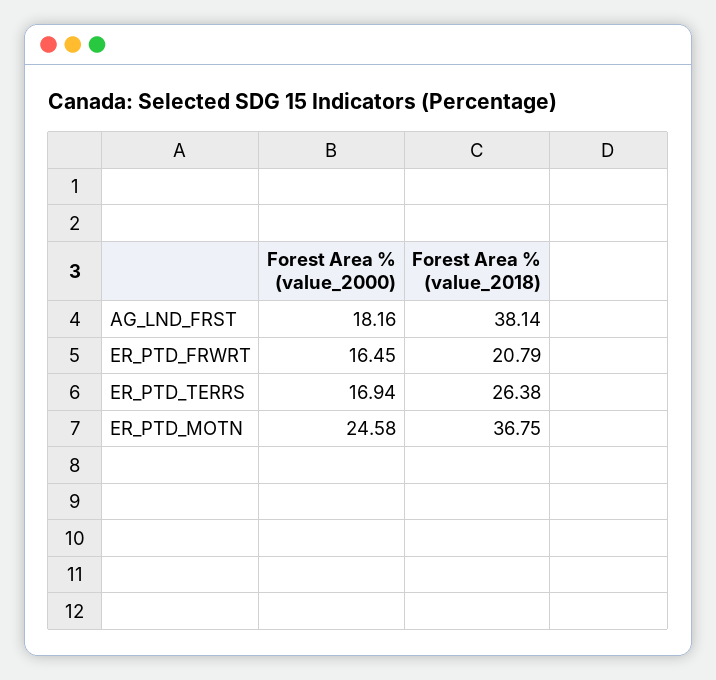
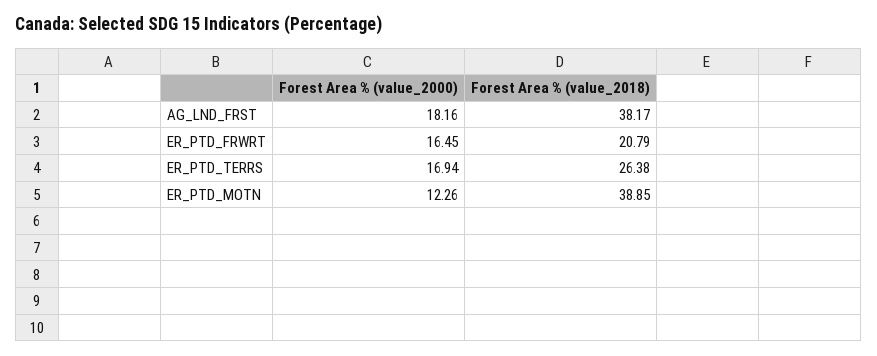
Forest Area % (value_2018), AG_LND_FRST: 38.14 -> 38.17
Forest Area % (value_2000), ER_PTD_MOTN: 24.58 -> 12.26
Forest Area % (value_2018), ER_PTD_MOTN: 36.75 -> 38.85

